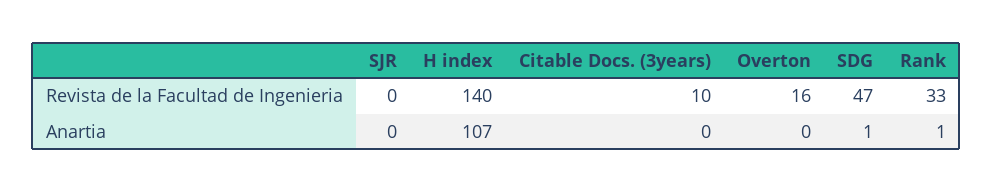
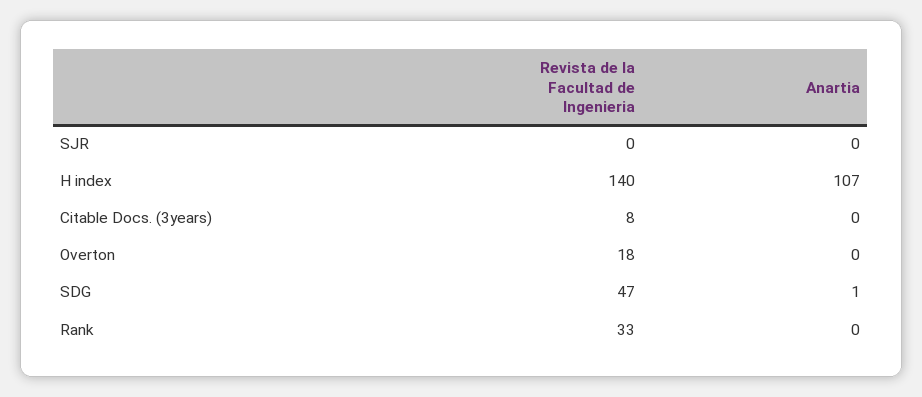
Citable Docs. (3years), Revista de la Facultad de Ingenieria: 10 -> 8
Overton, Revista de la Facultad de Ingenieria: 16 -> 18
Rank, Anartia: 1 -> 0

